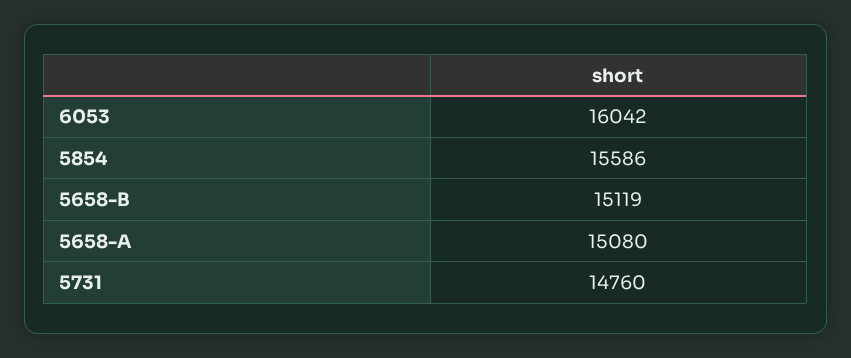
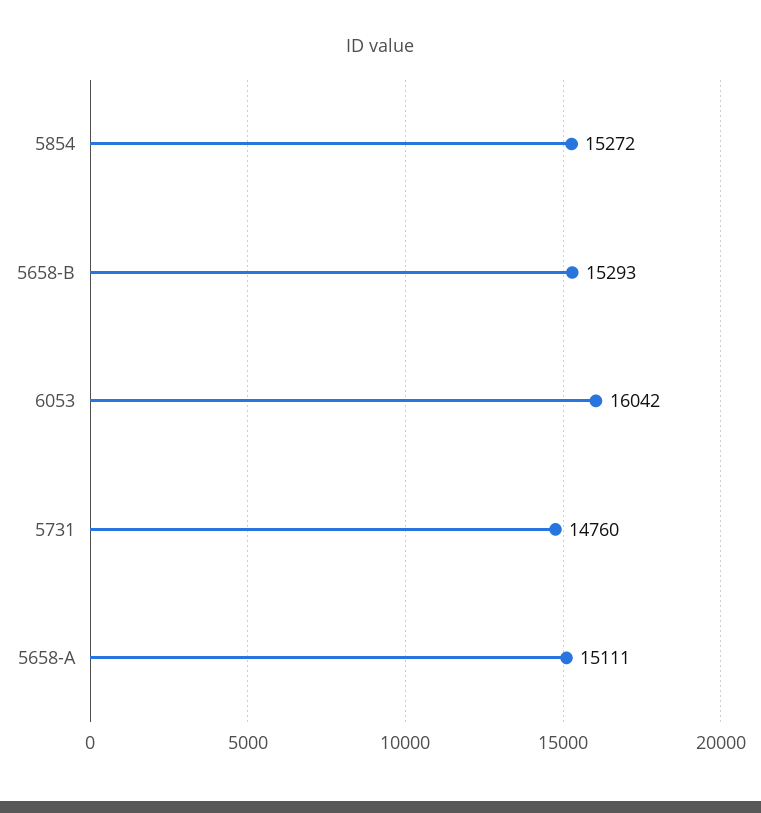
5854: 15586 -> 15272
5658-B: 15119 -> 15293
5658-A: 15080 -> 15111

